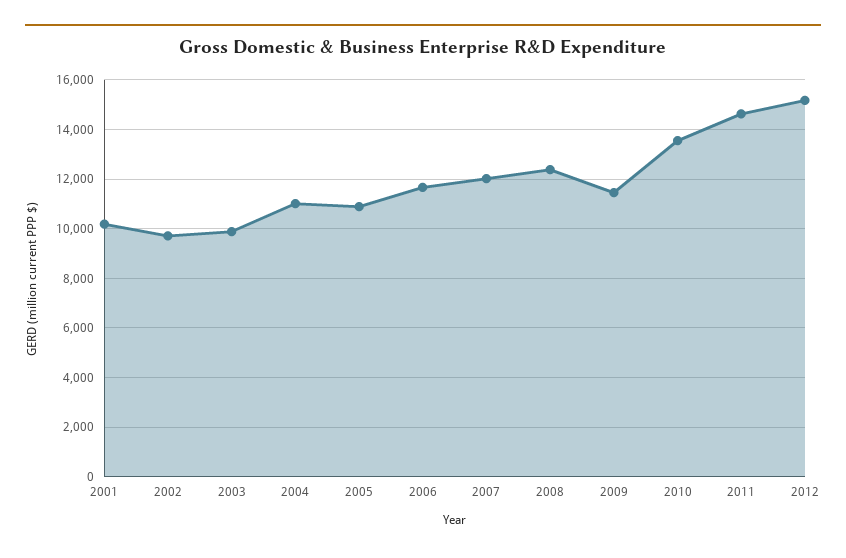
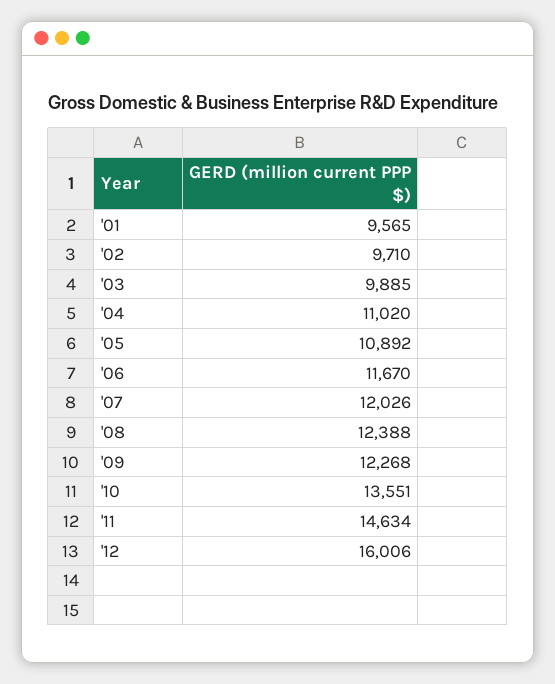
2001: 10250 -> 9565
2009: 11500 -> 12268
2012: 15250 -> 16006

